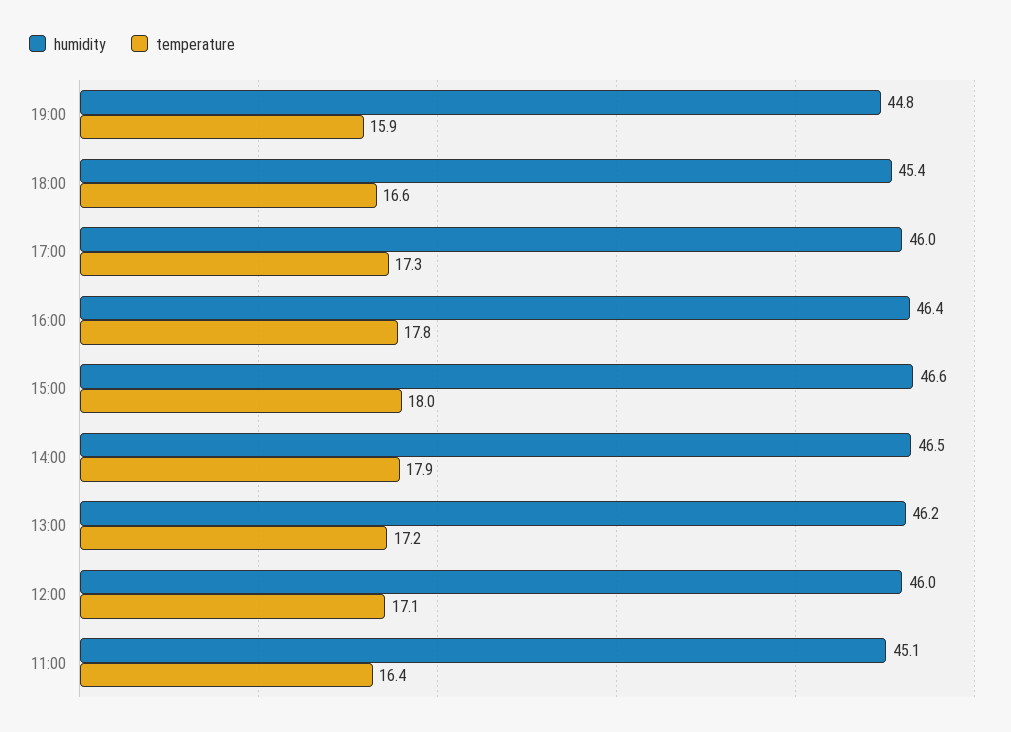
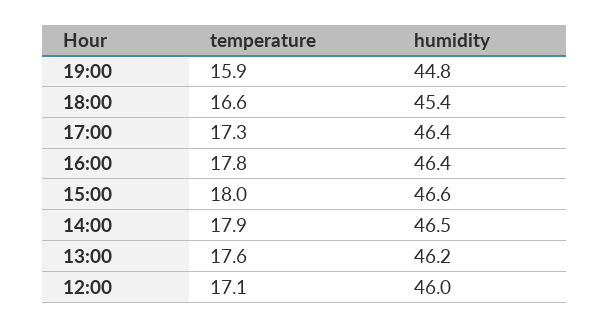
humidity, 17:00: 46 -> 46.4
temperature, 13:00: 17.2 -> 17.6
humidity, 11:00: 45.1 -> none
temperature, 11:00: 16.4 -> none

